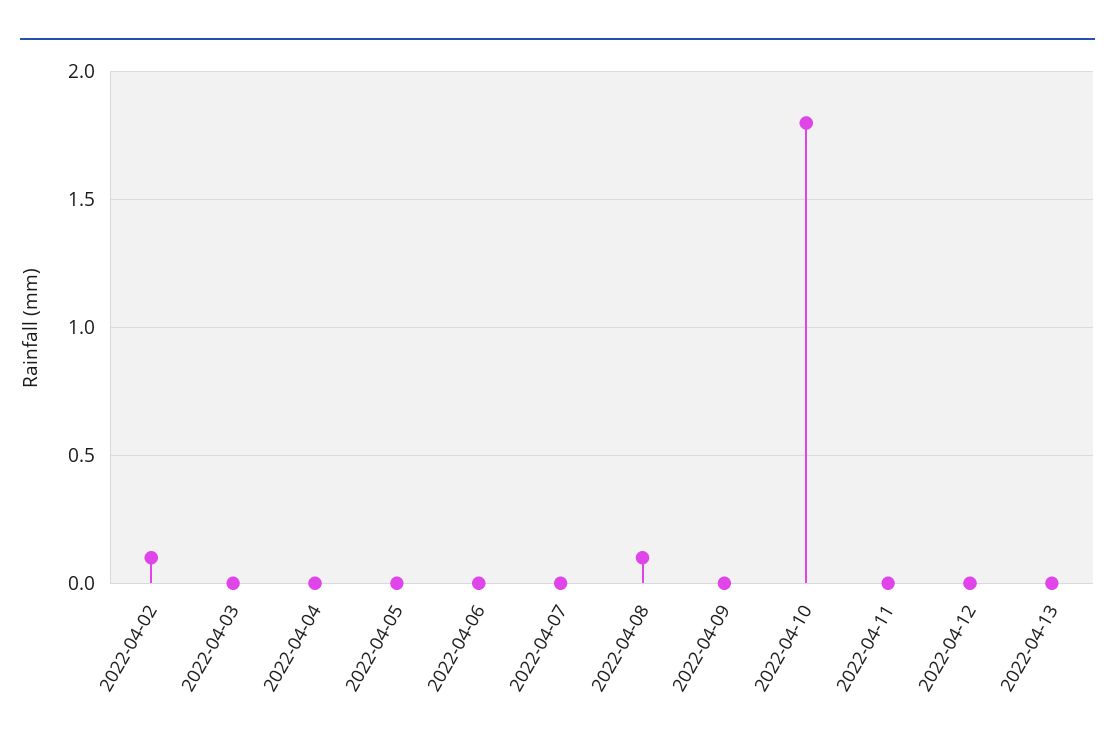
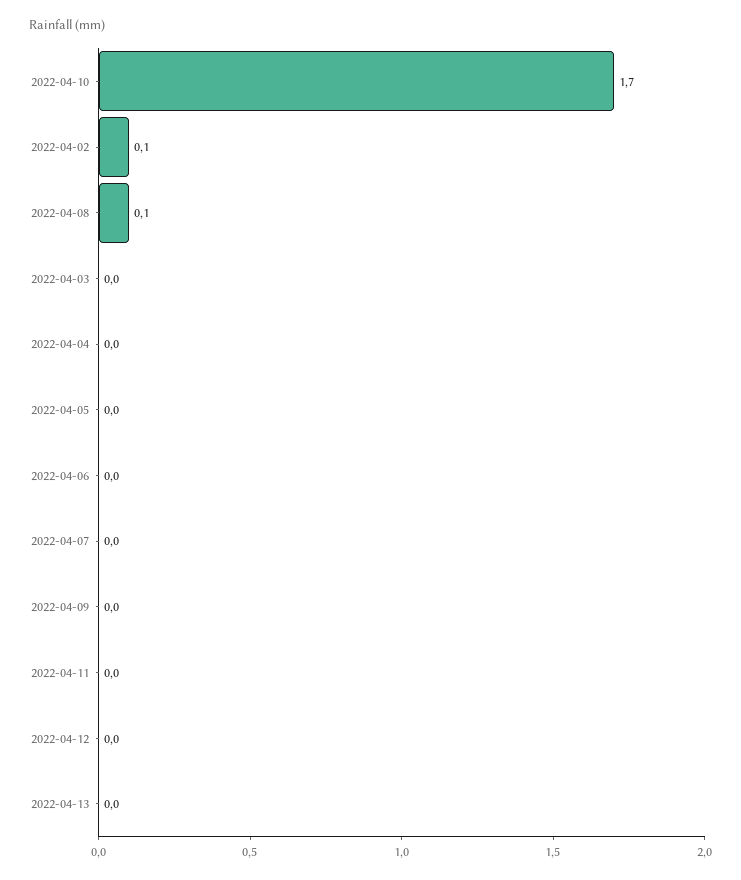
2022-04-10: 1.8 -> 1.7

